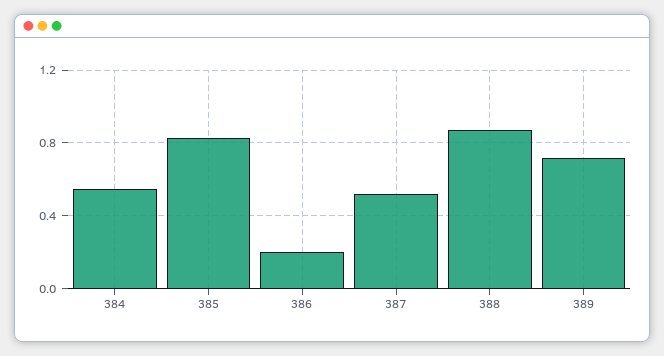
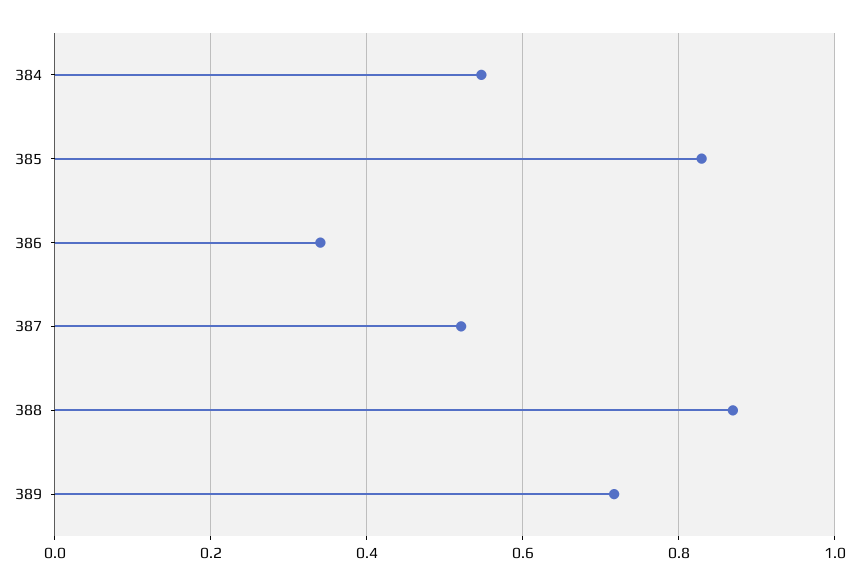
386: 0.2 -> 0.34

